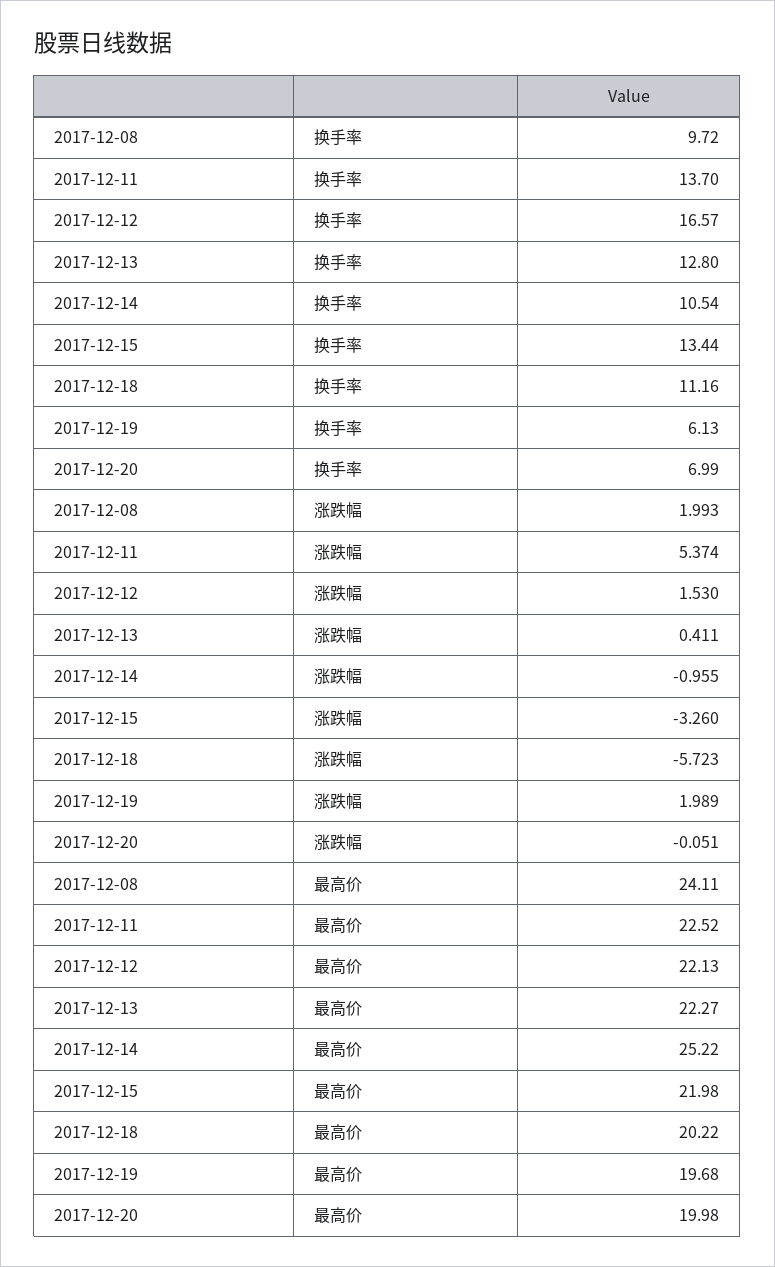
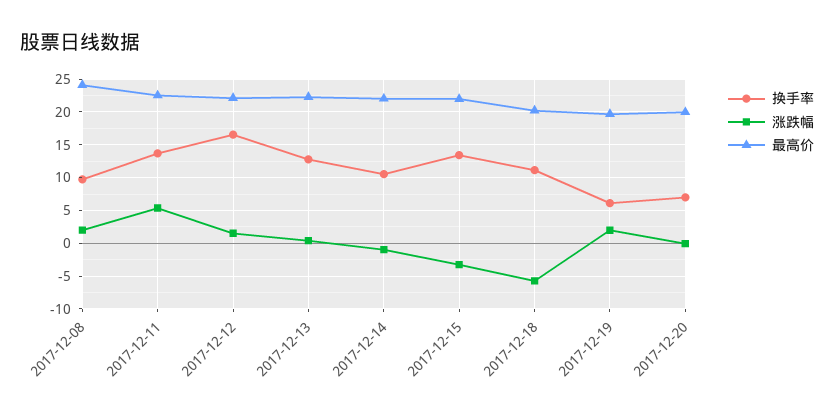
最高价, 2017-12-14: 25.22 -> 22

